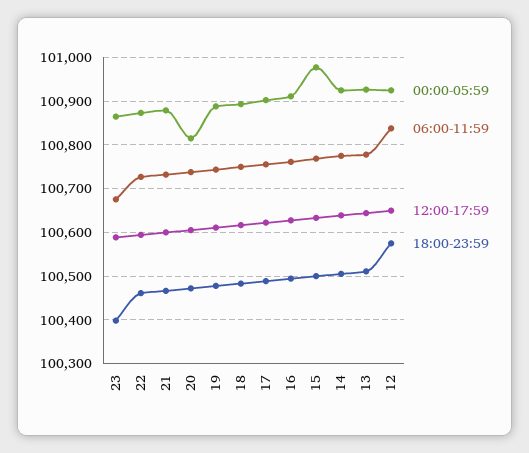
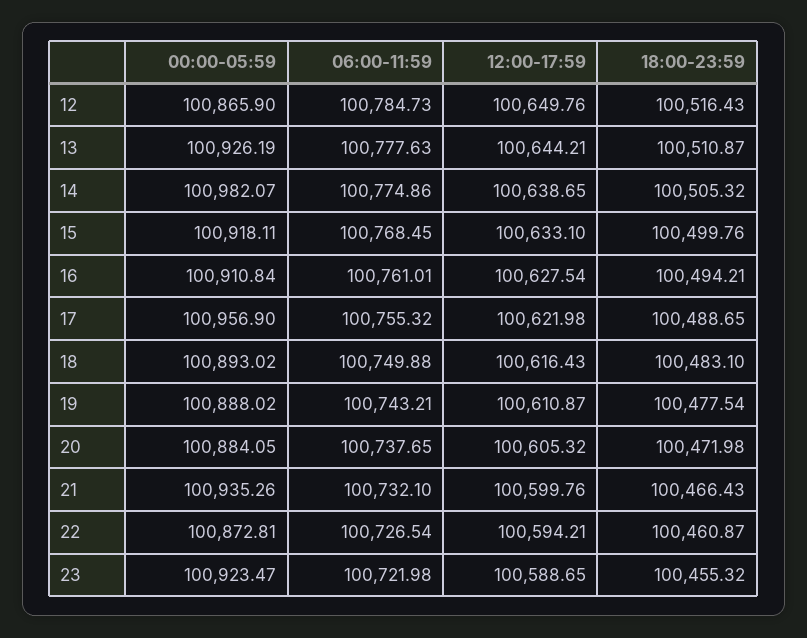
00:00-05:59, 23: 100860 -> 100923.47
06:00-11:59, 23: 100680 -> 100721.98
18:00-23:59, 23: 100400 -> 100455.32
00:00-05:59, 21: 100880 -> 100935.26
00:00-05:59, 20: 100820 -> 100884.05
00:00-05:59, 17: 100900 -> 100956.9
00:00-05:59, 15: 100980 -> 100918.11
00:00-05:59, 14: 100920 -> 100982.07
00:00-05:59, 12: 100920 -> 100865.9
06:00-11:59, 12: 100840 -> 100784.73
18:00-23:59, 12: 100580 -> 100516.43

